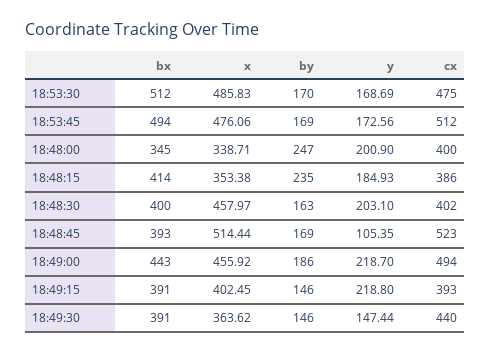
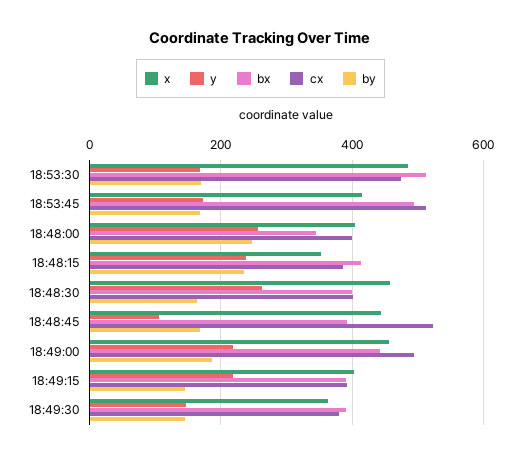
x, 18:53:45: 476.06 -> 420
x, 18:48:00: 338.71 -> 400
y, 18:48:00: 200.9 -> 260
y, 18:48:15: 184.93 -> 240
y, 18:48:30: 203.1 -> 260
x, 18:48:45: 514.44 -> 440
cx, 18:49:30: 440 -> 380

